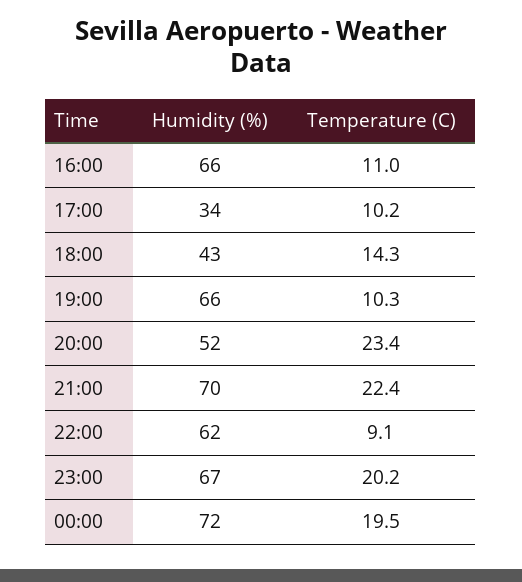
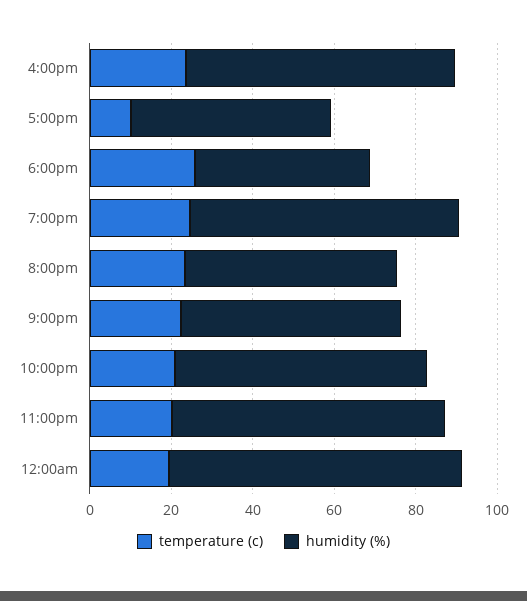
Temperature (C), 16:00: 11 -> 25
Humidity (%), 17:00: 34 -> 50
Temperature (C), 18:00: 14.3 -> 25
Temperature (C), 19:00: 10.3 -> 25
Humidity (%), 21:00: 70 -> 55
Temperature (C), 22:00: 9.1 -> 20

